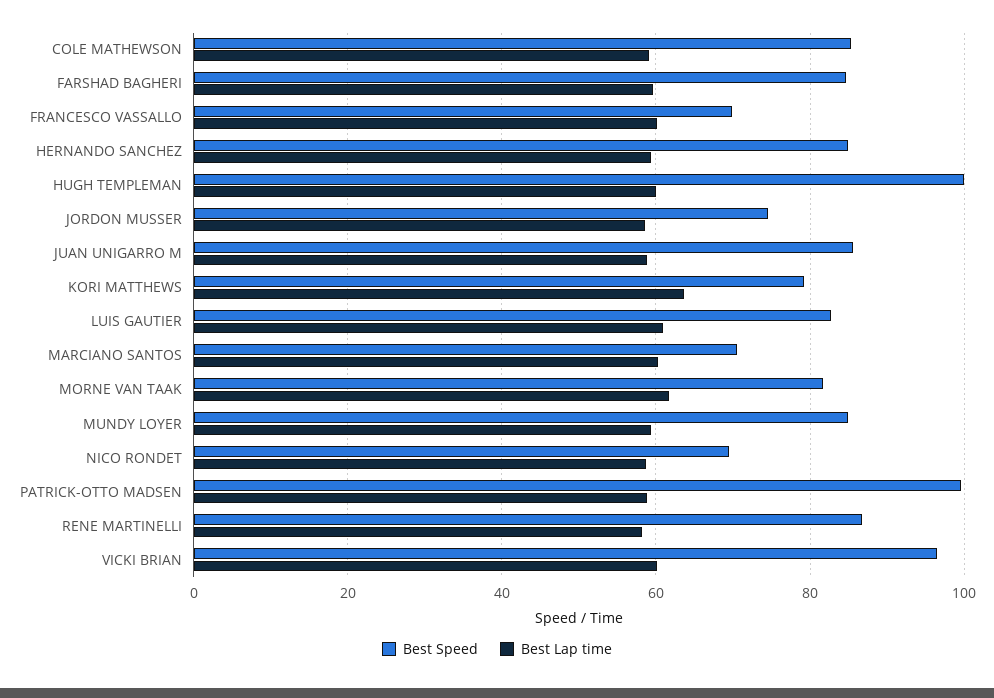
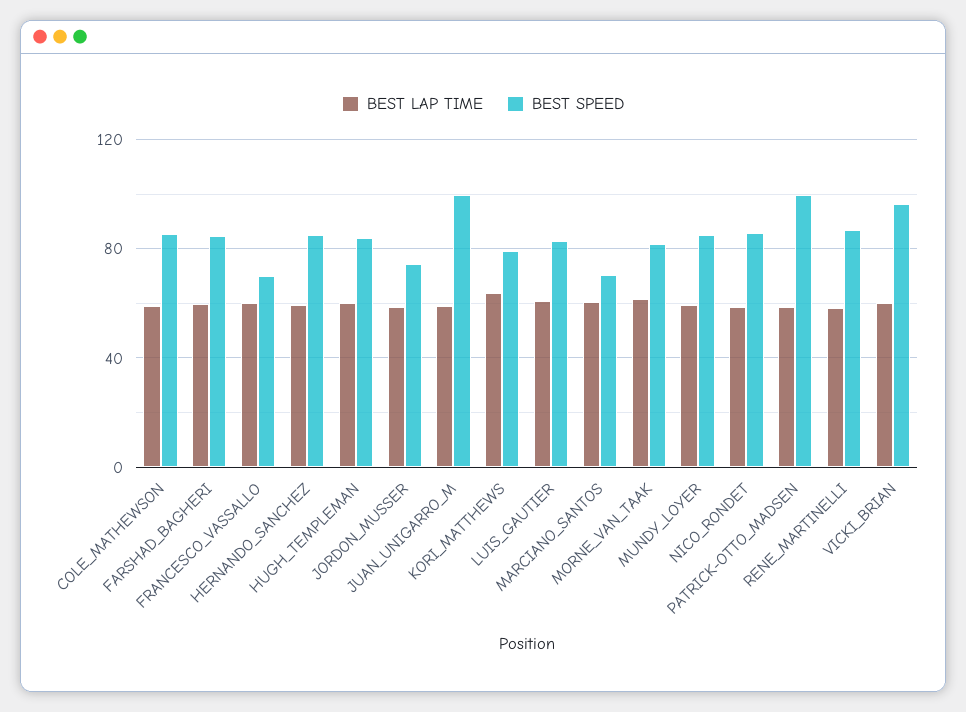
Best Speed, HUGH TEMPLEMAN: 100 -> 85
Best Speed, JUAN UNIGARRO M: 86 -> 100
Best Speed, NICO RONDET: 70 -> 85

